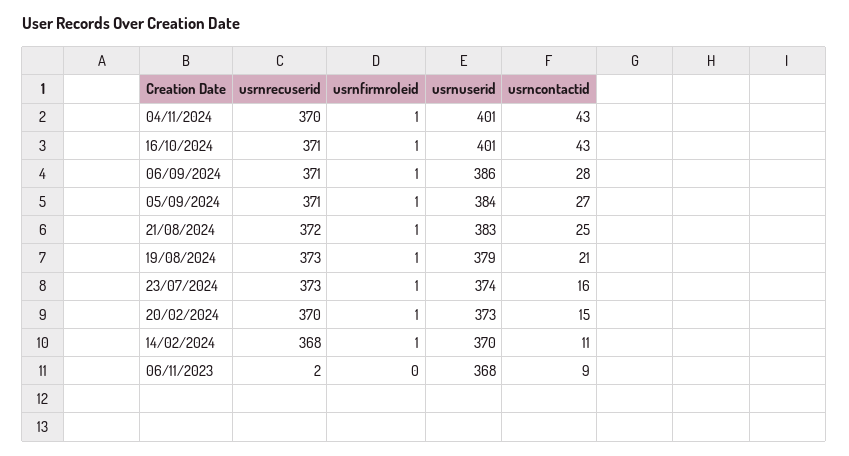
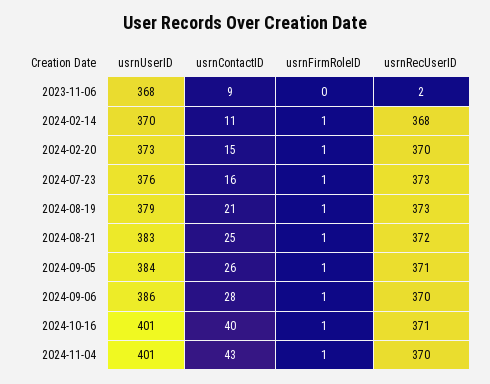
usrncontactid, 16/10/2024: 43 -> 40
usrnrecuserid, 06/09/2024: 371 -> 370
usrncontactid, 05/09/2024: 27 -> 26
usrnuserid, 23/07/2024: 374 -> 376

